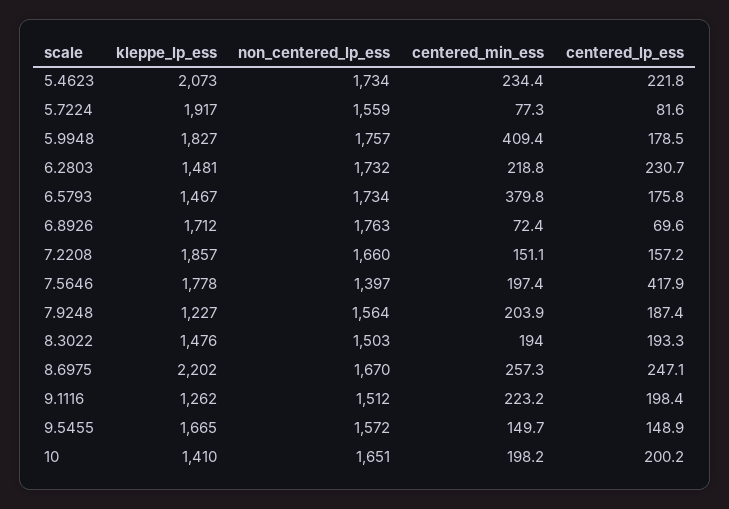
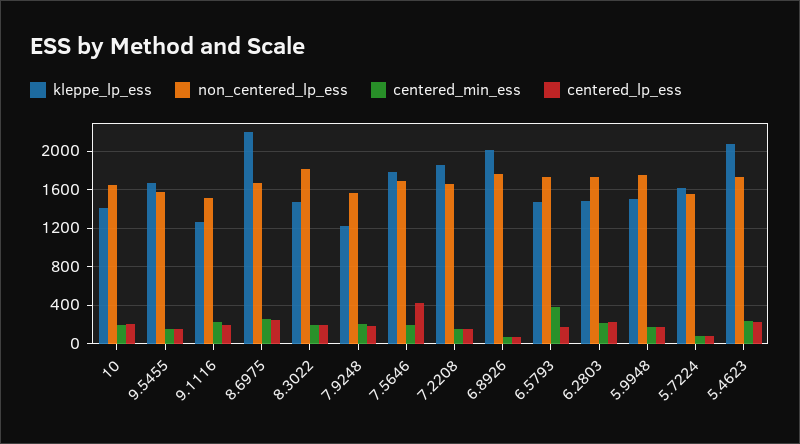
kleppe_lp_ess, 5.7224: 1917 -> 1600
kleppe_lp_ess, 5.9948: 1827 -> 1500
centered_min_ess, 5.9948: 409.4 -> 200
kleppe_lp_ess, 6.8926: 1712 -> 2000
non_centered_lp_ess, 7.5646: 1397 -> 1700
non_centered_lp_ess, 8.3022: 1503 -> 1800

